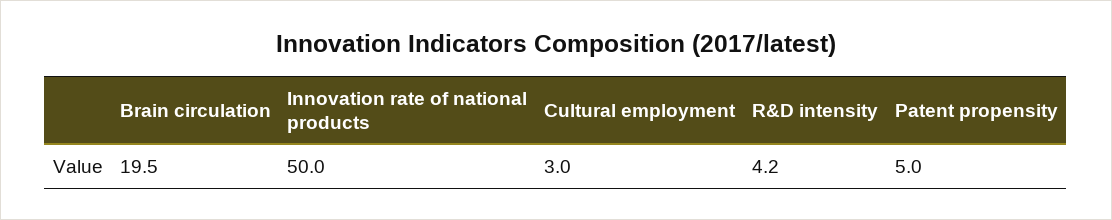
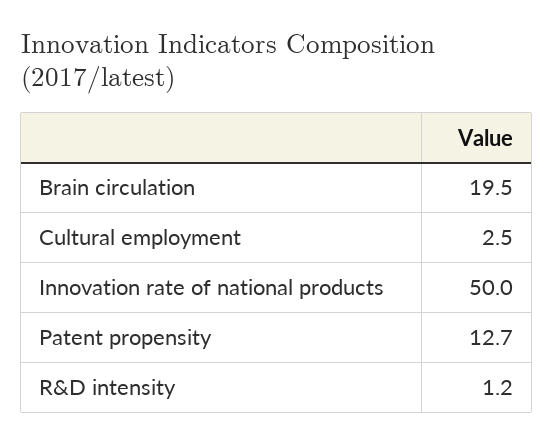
Cultural employment: 3 -> 2.5
R&D intensity: 4.2 -> 1.2
Patent propensity: 5 -> 12.7

